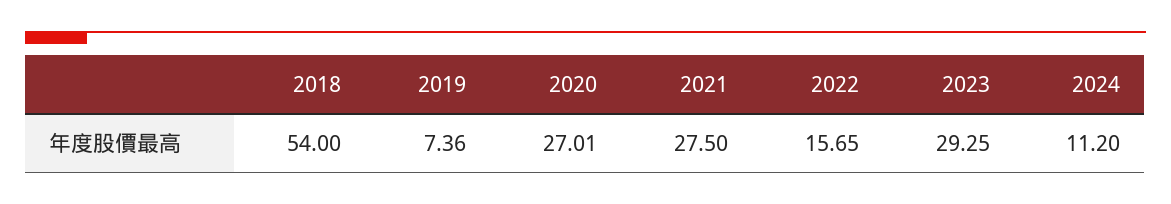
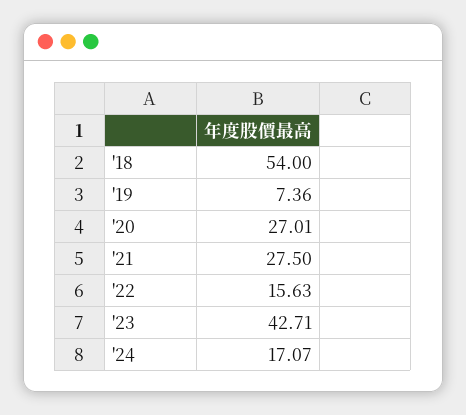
2022: 15.65 -> 15.63
2023: 29.25 -> 42.71
2024: 11.2 -> 17.07

